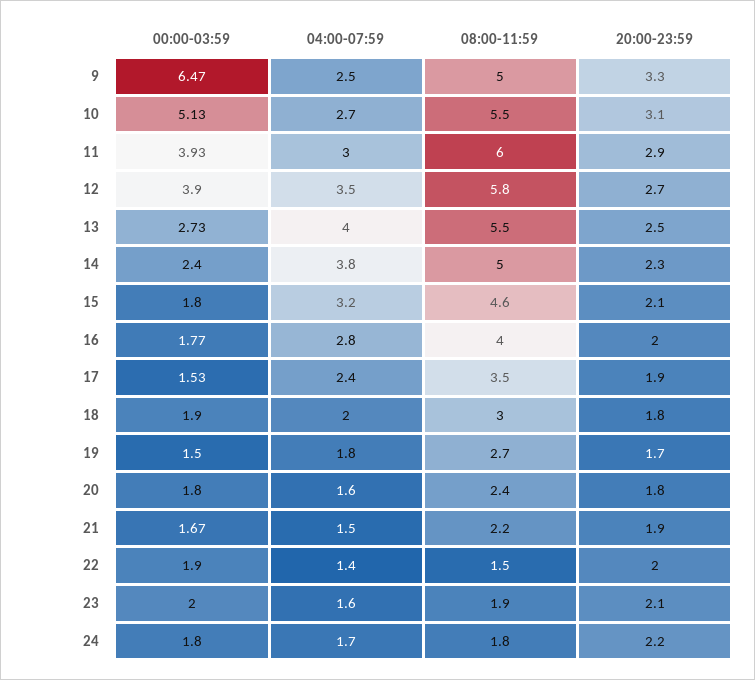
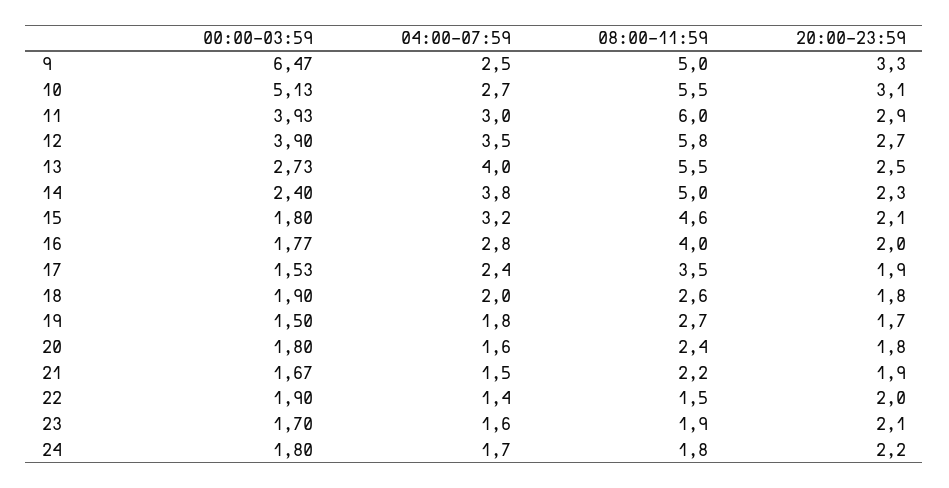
08:00-11:59, 18: 3 -> 2.6
00:00-03:59, 23: 2 -> 1.7

